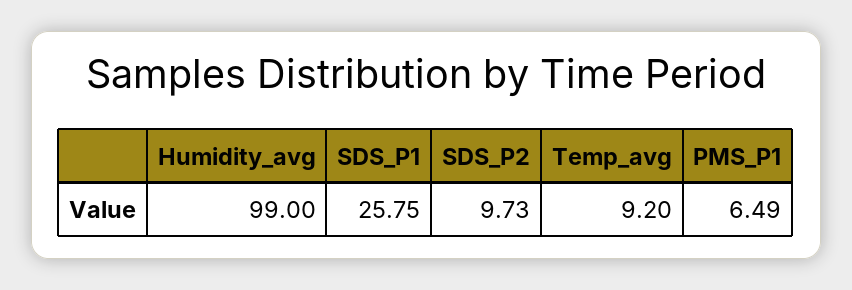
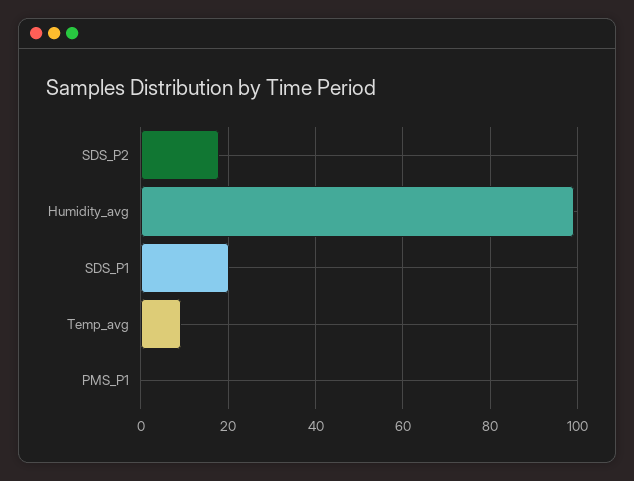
SDS_P1: 25.75 -> 20
SDS_P2: 9.73 -> 18
PMS_P1: 6.49 -> 0

